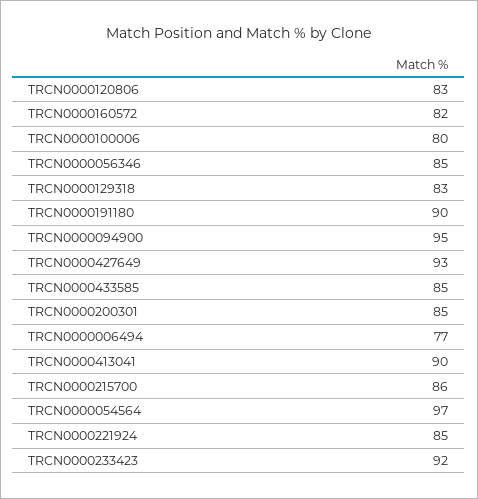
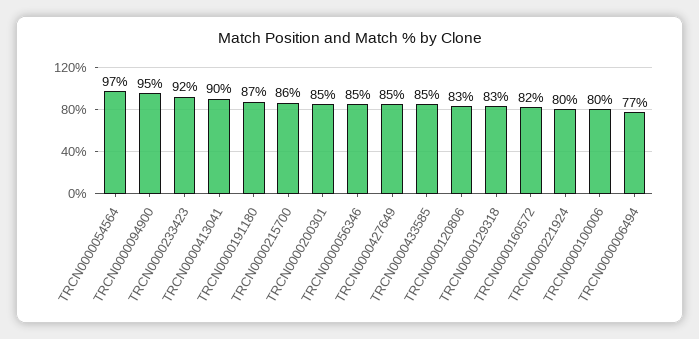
TRCN0000191180: 90 -> 87
TRCN0000427649: 93 -> 85
TRCN0000221924: 85 -> 80

